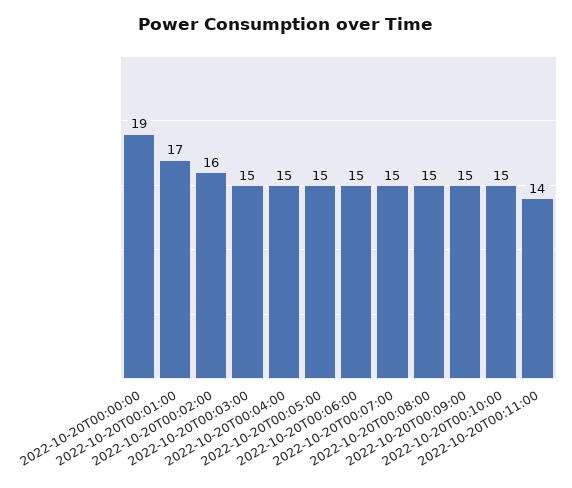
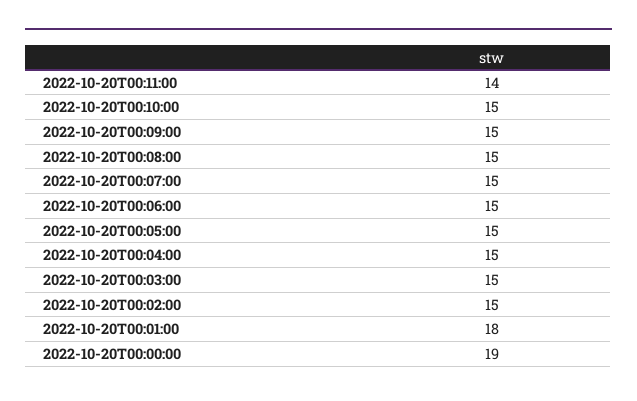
2022-10-20T00:01:00: 17 -> 18
2022-10-20T00:02:00: 16 -> 15

